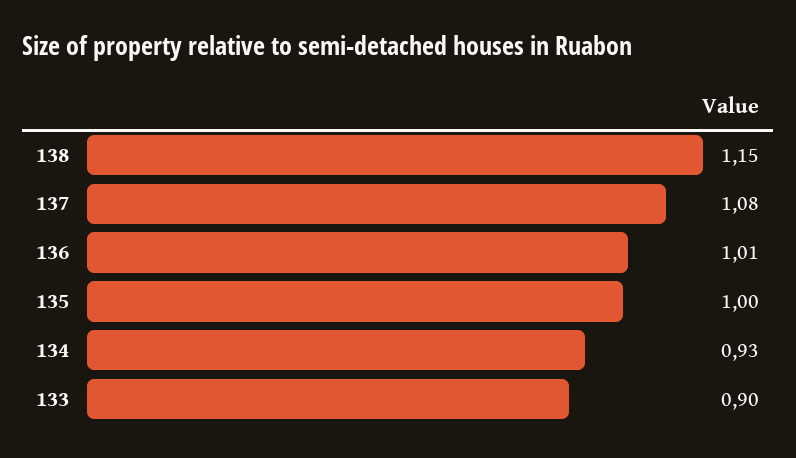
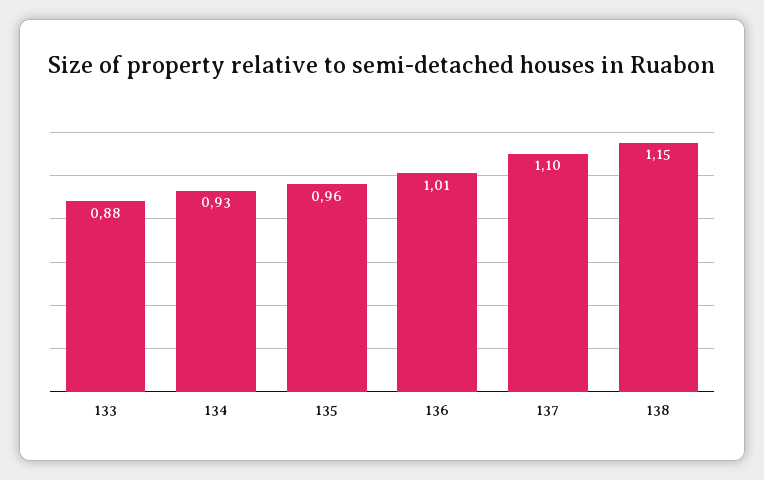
137: 1.08 -> 1.1
135: 1 -> 0.96
133: 0.9 -> 0.88

